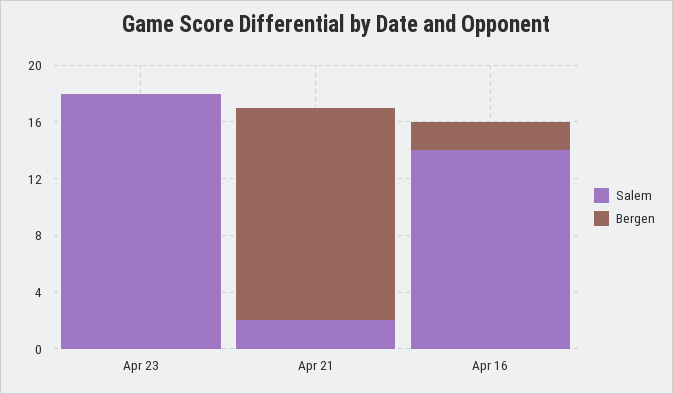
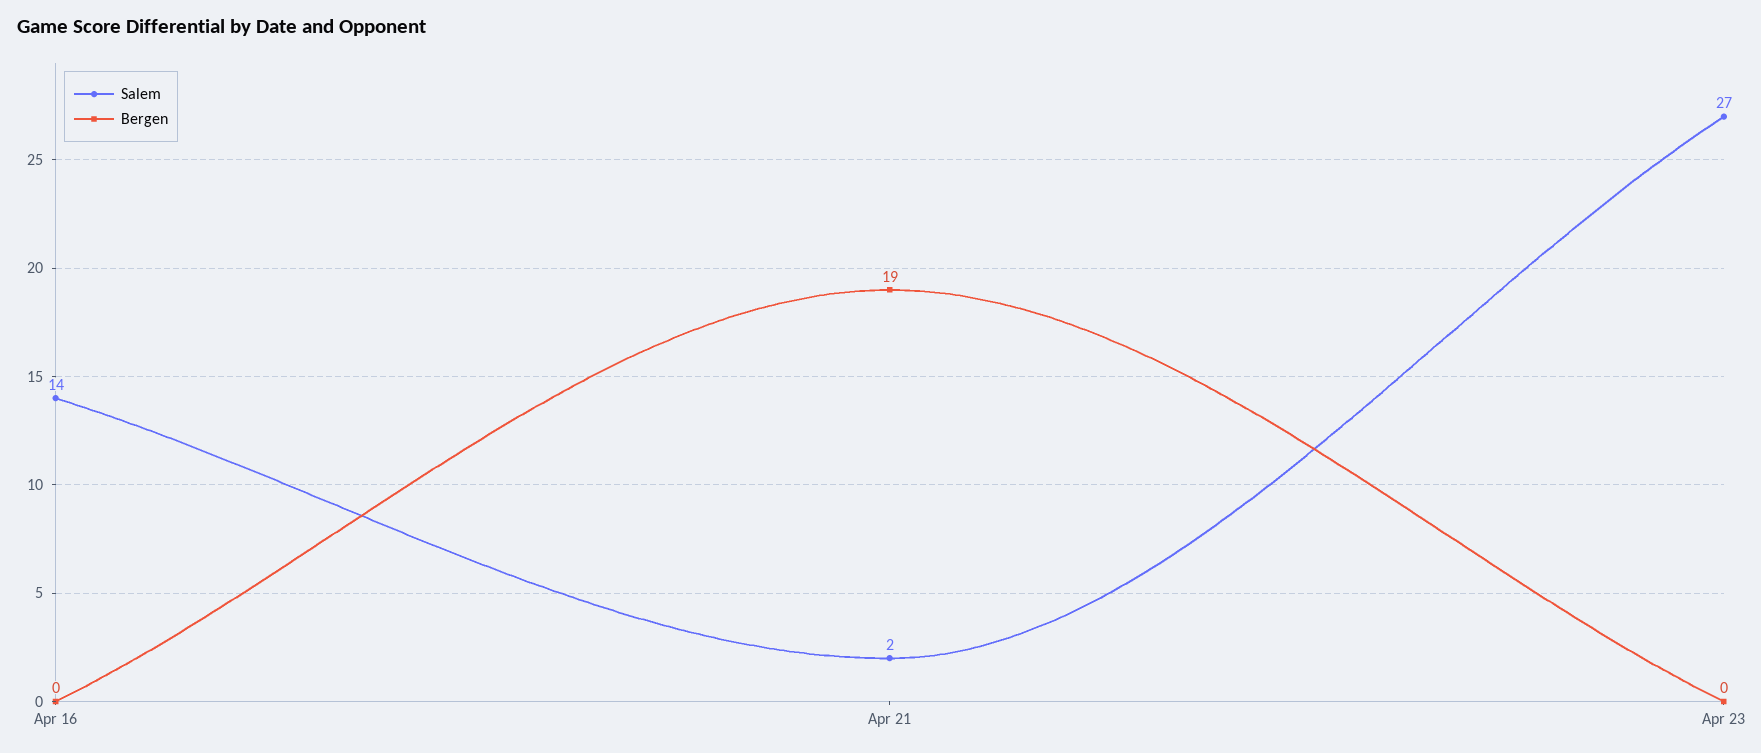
Salem, Apr 23: 18 -> 27
Bergen, Apr 21: 15 -> 19
Bergen, Apr 16: 2 -> 0

